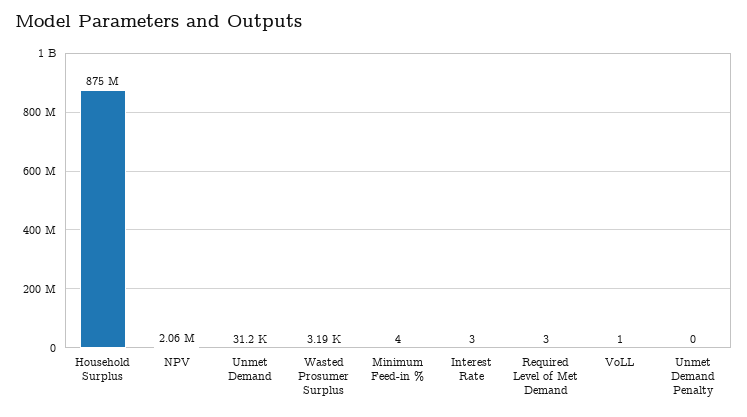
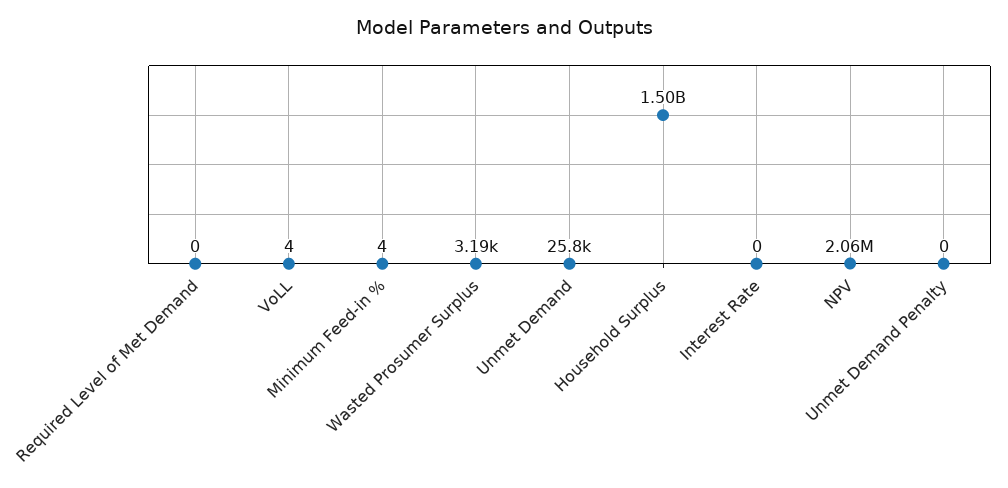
Household Surplus: 875000000 -> 1500000000
Unmet Demand: 31200 -> 25800
Interest Rate: 3 -> 0
Required Level of Met Demand: 3 -> 0
VoLL: 1 -> 4

